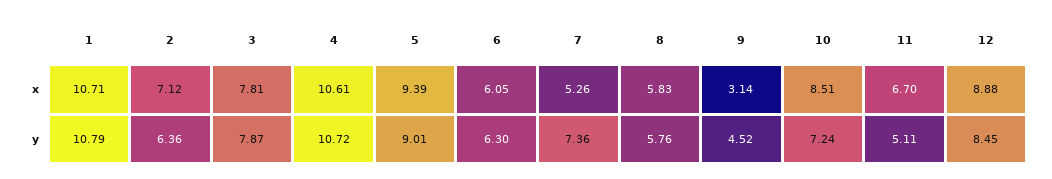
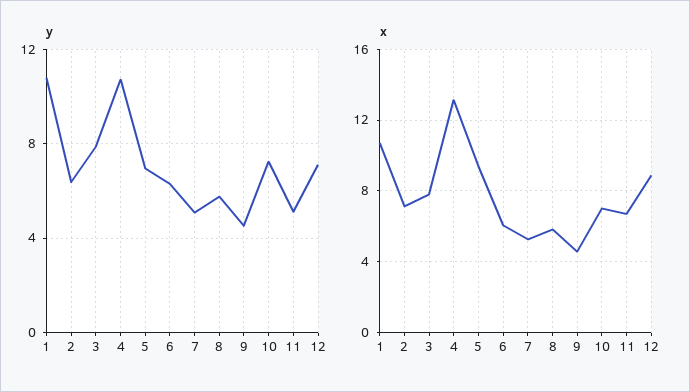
x, 4: 10.61 -> 13
x, 9: 3.14 -> 4.5
x, 10: 8.51 -> 7
y, 5: 9.01 -> 7
y, 7: 7.36 -> 5
y, 12: 8.45 -> 7

